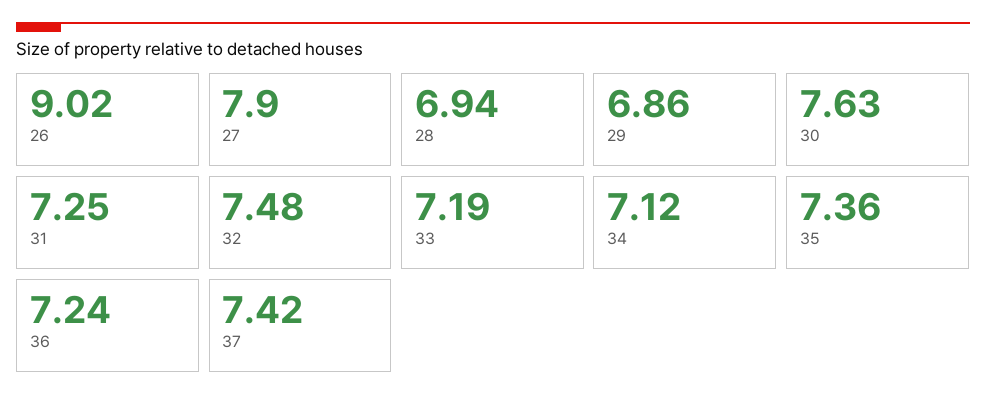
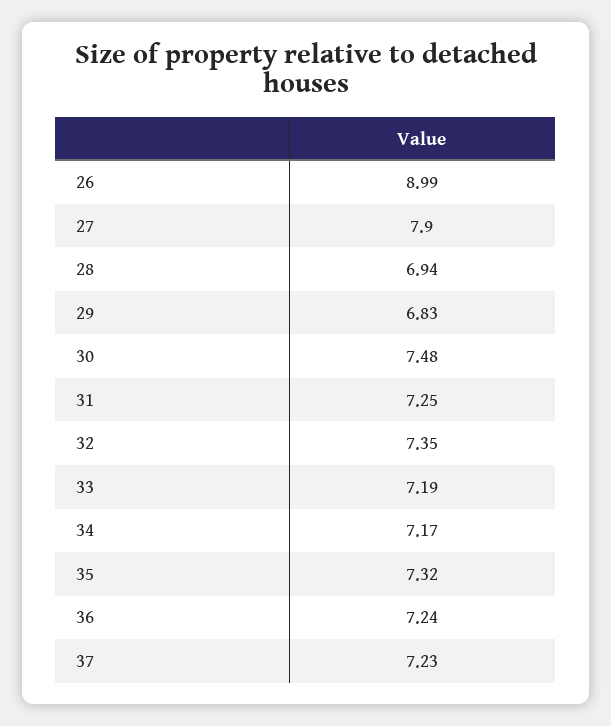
26: 9.02 -> 8.99
29: 6.86 -> 6.83
30: 7.63 -> 7.48
32: 7.48 -> 7.35
34: 7.12 -> 7.17
35: 7.36 -> 7.32
37: 7.42 -> 7.23

